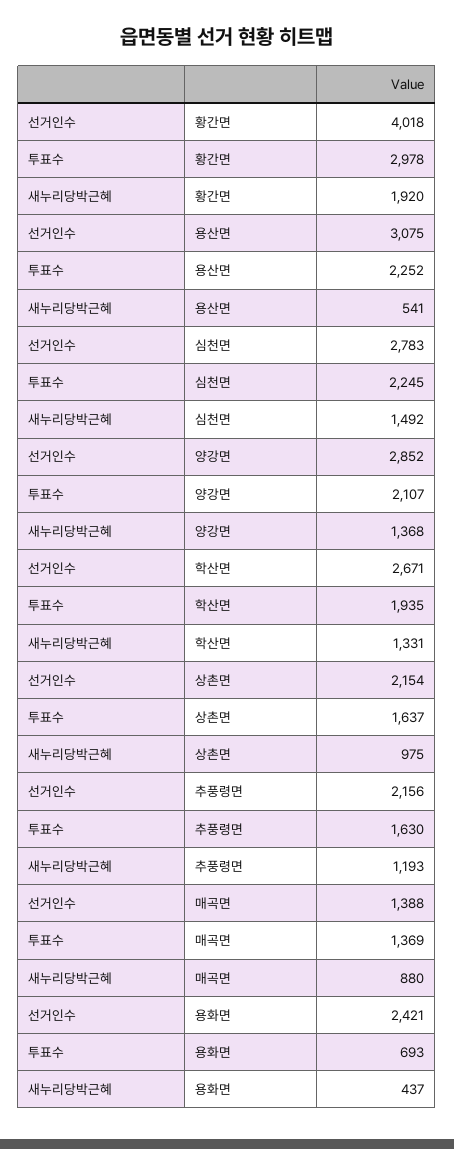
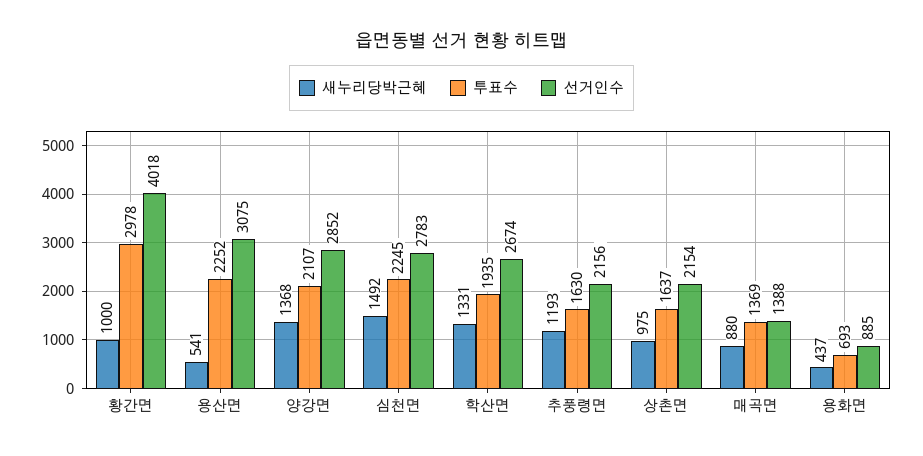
새누리당박근혜, 황간면: 1920 -> 1000
선거인수, 학산면: 2671 -> 2674
선거인수, 용화면: 2421 -> 885

